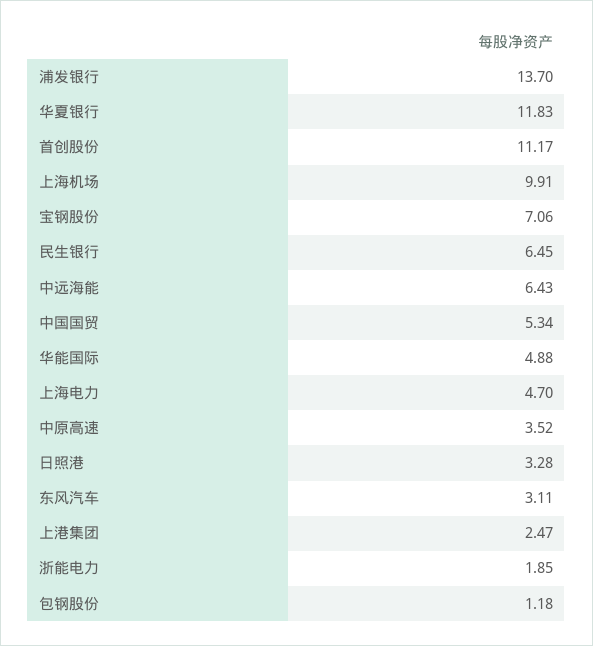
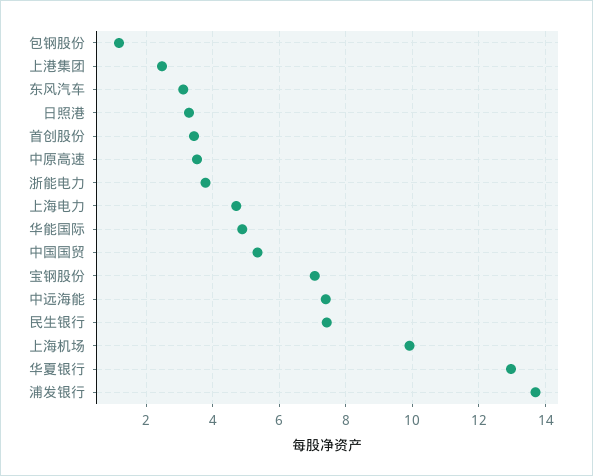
华夏银行: 11.83 -> 13
首创股份: 11.17 -> 3.4
民生银行: 6.45 -> 7.4
中远海能: 6.43 -> 7.4
浙能电力: 1.85 -> 3.8

